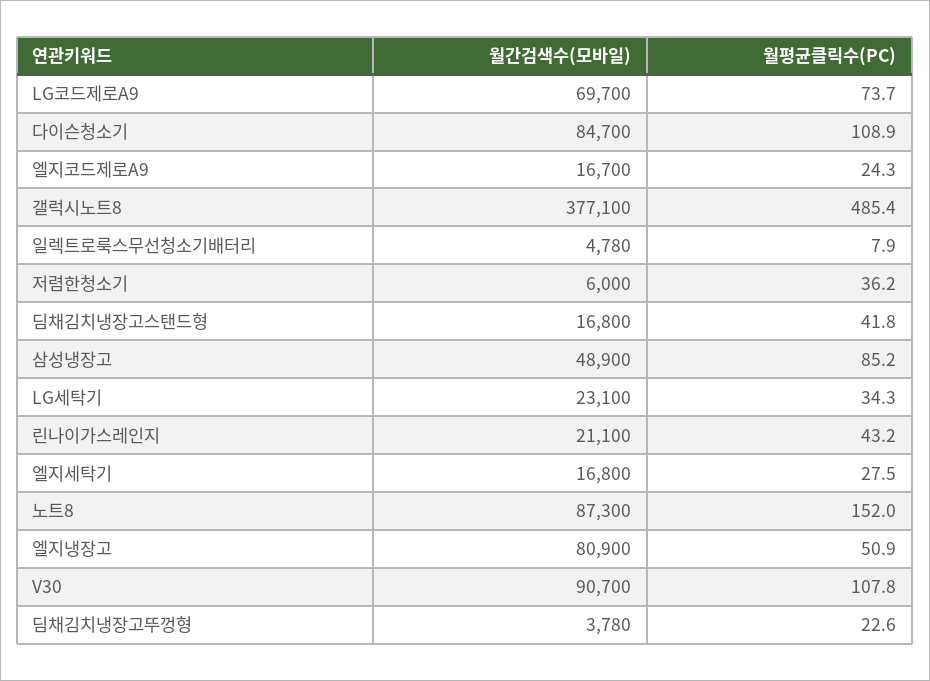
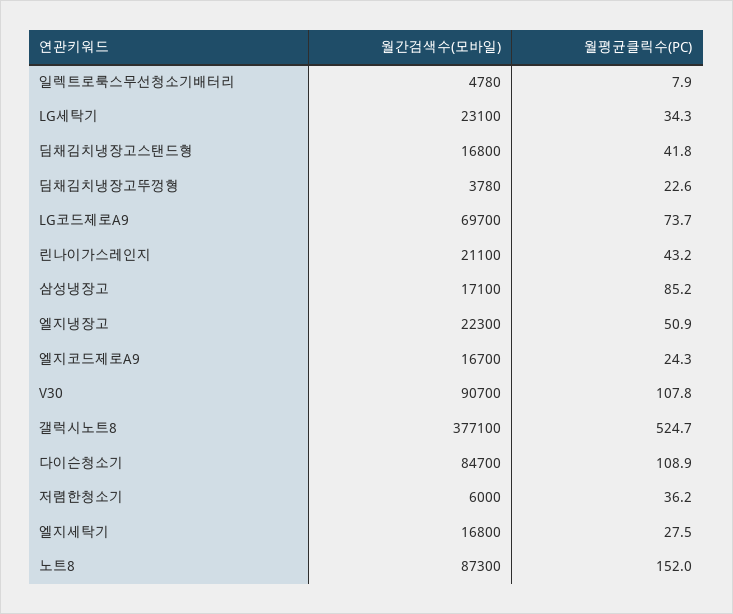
월평균클릭수(PC), 갤럭시노트8: 485.4 -> 524.7
월간검색수(모바일), 삼성냉장고: 48900 -> 17100
월간검색수(모바일), 엘지냉장고: 80900 -> 22300

